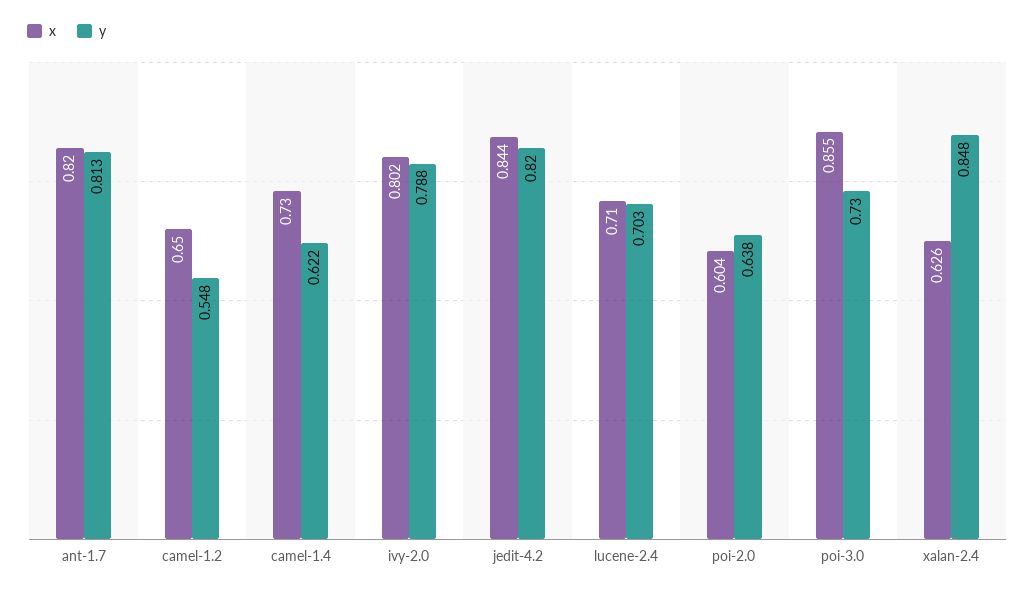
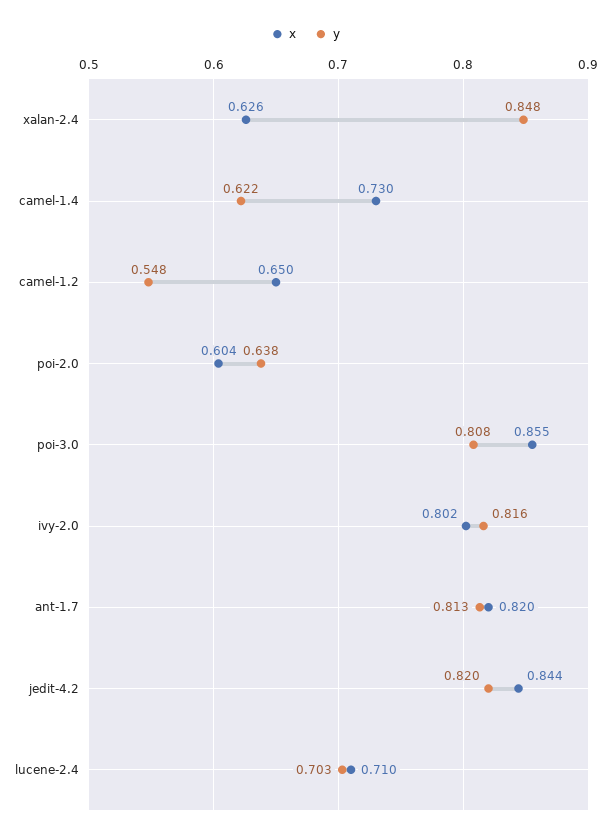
y, ivy-2.0: 0.788 -> 0.816
y, poi-3.0: 0.73 -> 0.808

